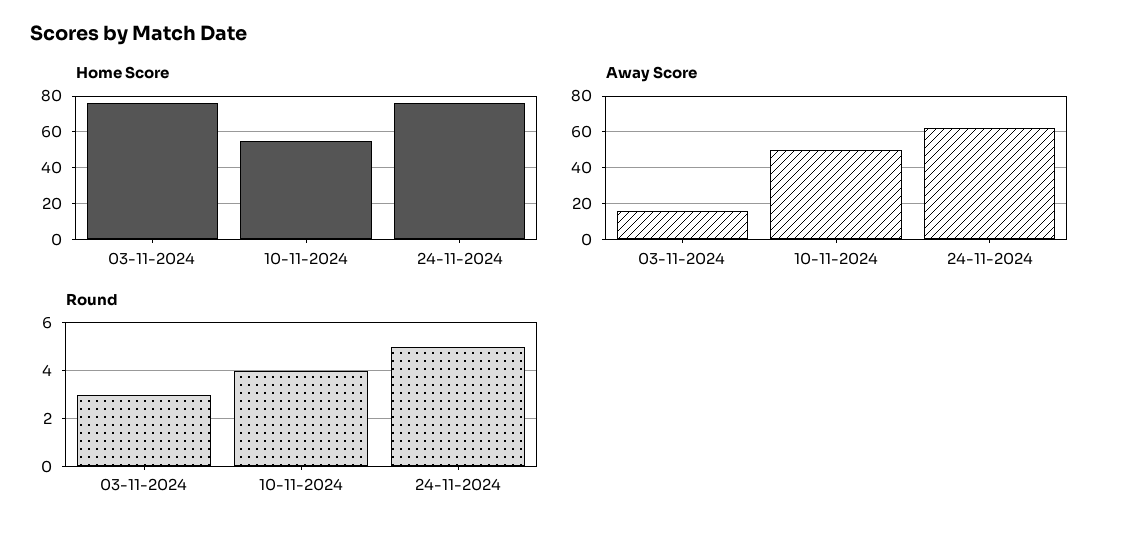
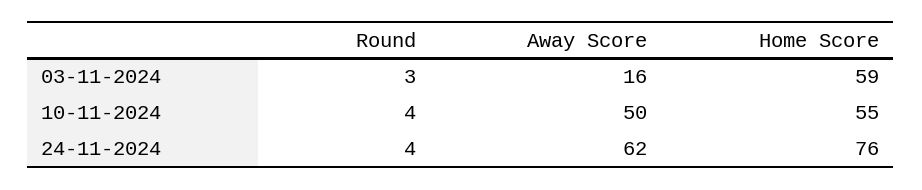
Home Score, 03-11-2024: 75 -> 59
Round, 24-11-2024: 5 -> 4

